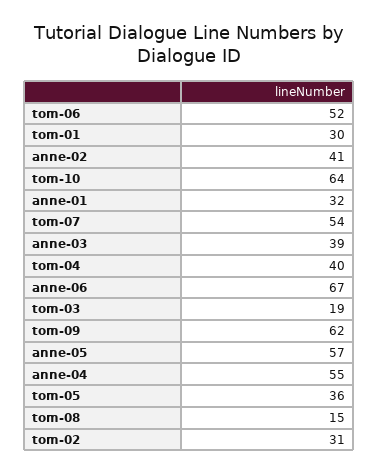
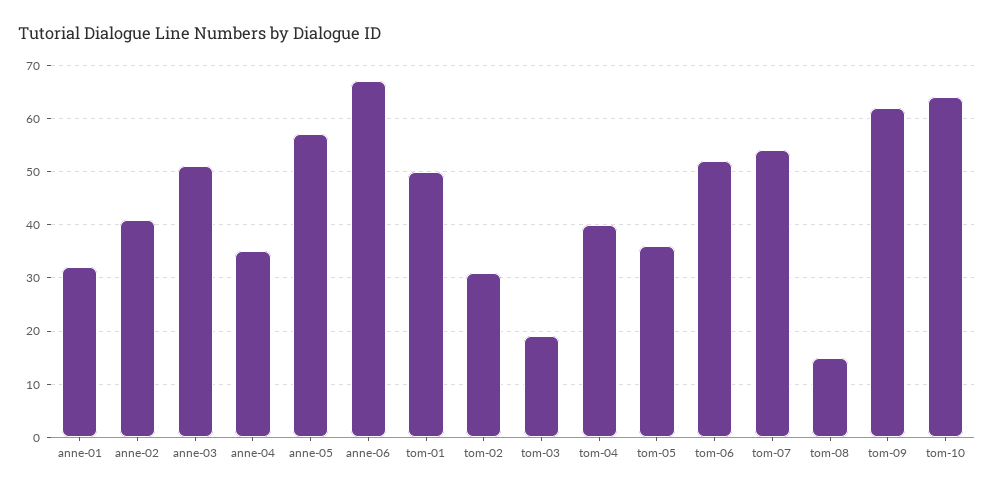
tom-01: 30 -> 50
anne-03: 39 -> 50
anne-04: 55 -> 35

